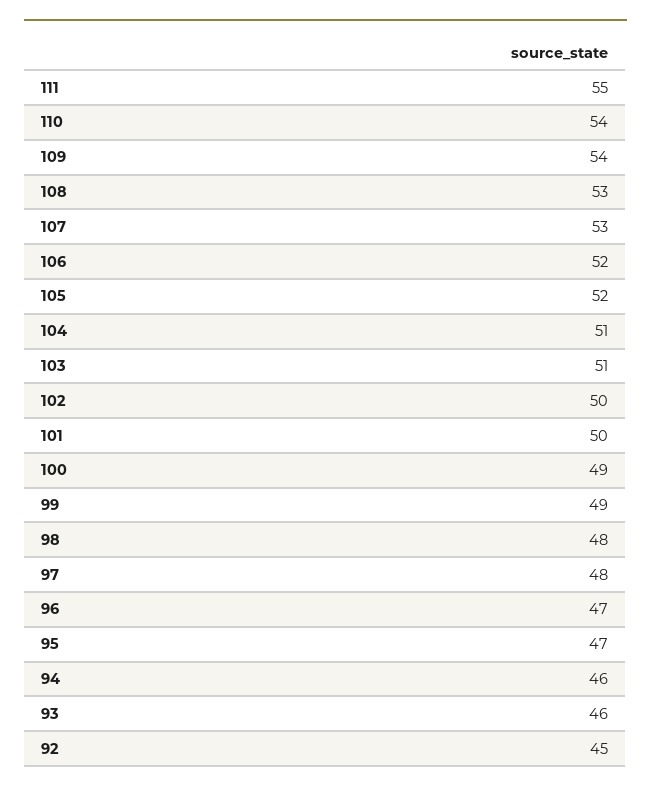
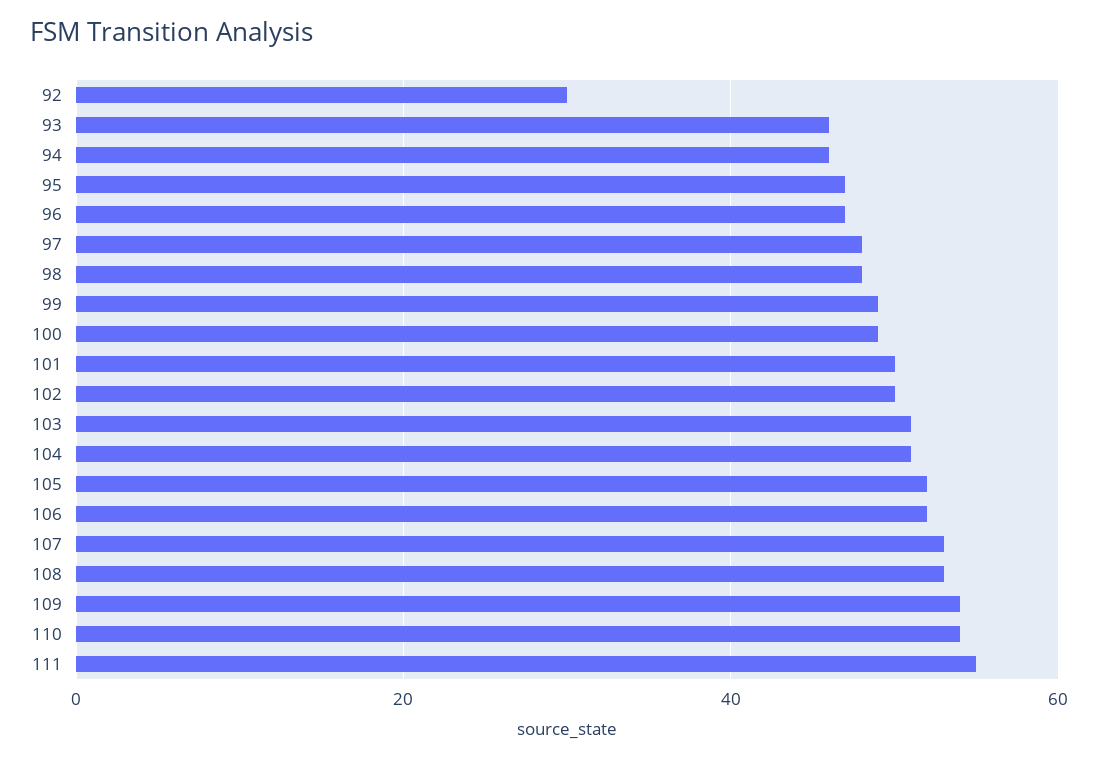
92: 45 -> 30

